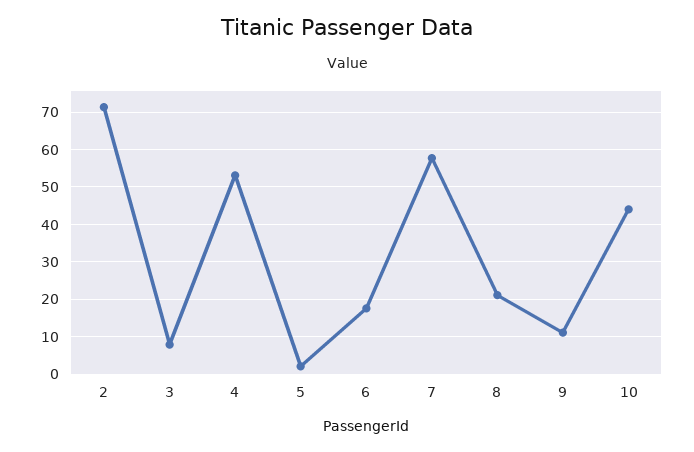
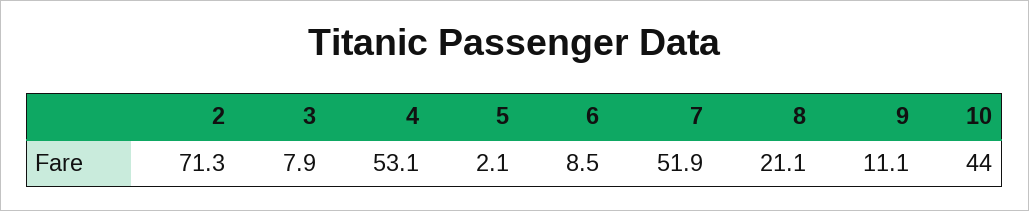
6: 18 -> 8.5
7: 58 -> 51.9

